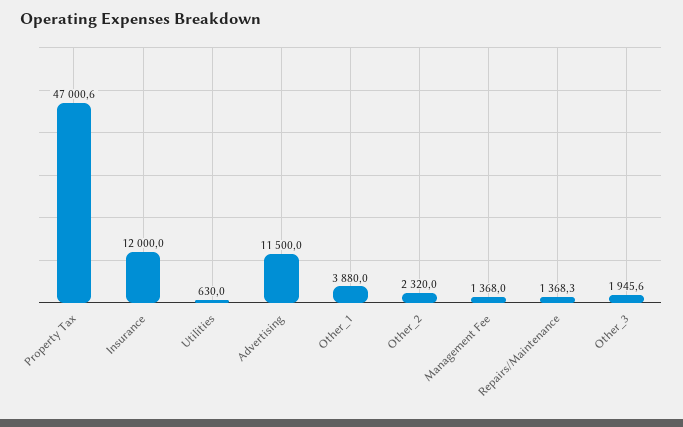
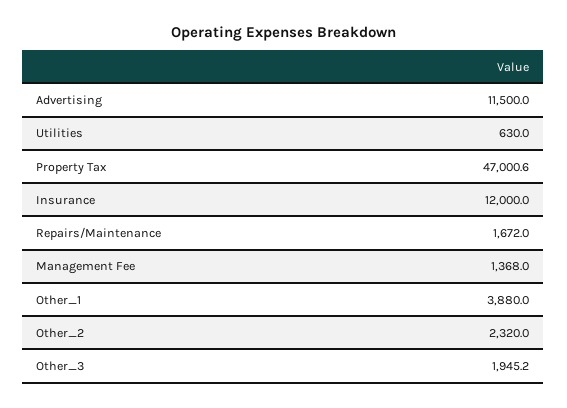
Repairs/Maintenance: 1368.3 -> 1672
Other_3: 1945.6 -> 1945.2

